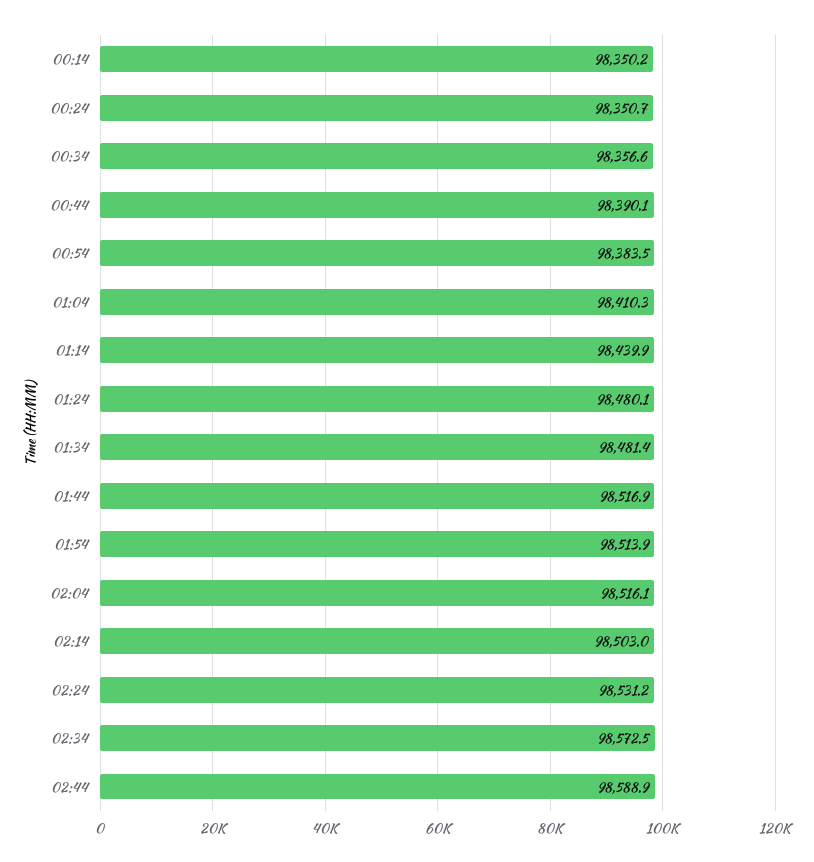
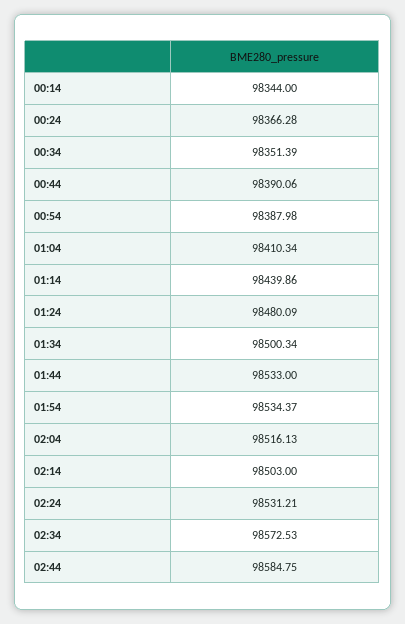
00:14: 98350.2 -> 98344
00:24: 98350.7 -> 98366.28
00:34: 98356.6 -> 98351.39
00:54: 98383.5 -> 98387.98
01:34: 98481.4 -> 98500.34
01:44: 98516.9 -> 98533
01:54: 98513.9 -> 98534.37
02:44: 98588.9 -> 98584.75

